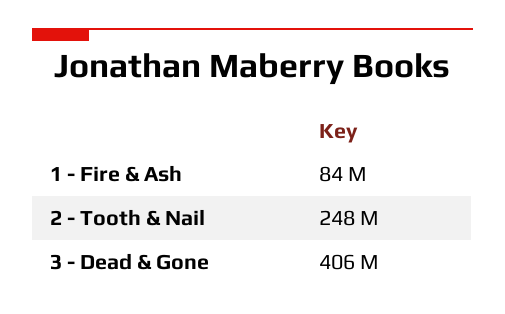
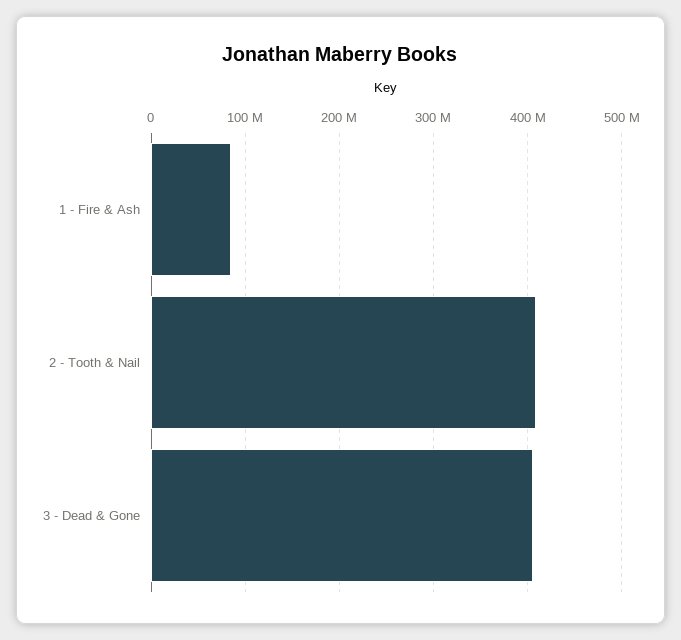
2 - Tooth & Nail: 248000000 -> 410000000

